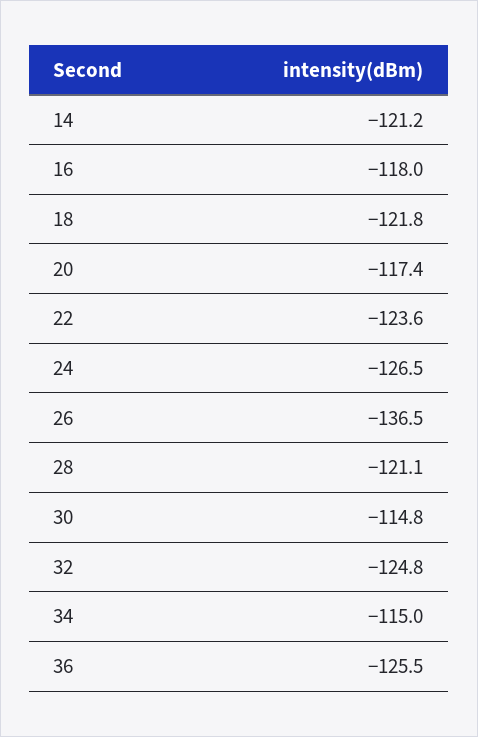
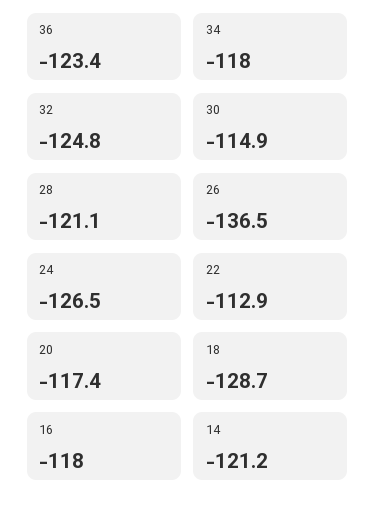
18: -121.8 -> -128.7
22: -123.6 -> -112.9
30: -114.8 -> -114.9
34: -115 -> -118
36: -125.5 -> -123.4

